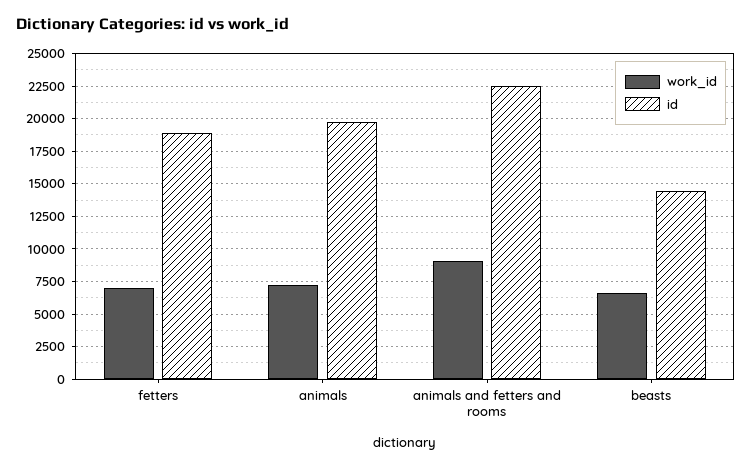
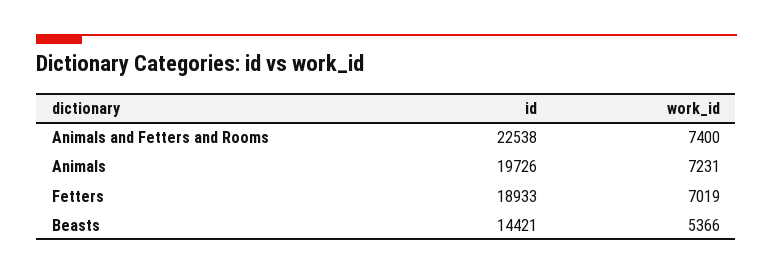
work_id, animals and fetters and rooms: 9000 -> 7400
work_id, beasts: 6500 -> 5366

